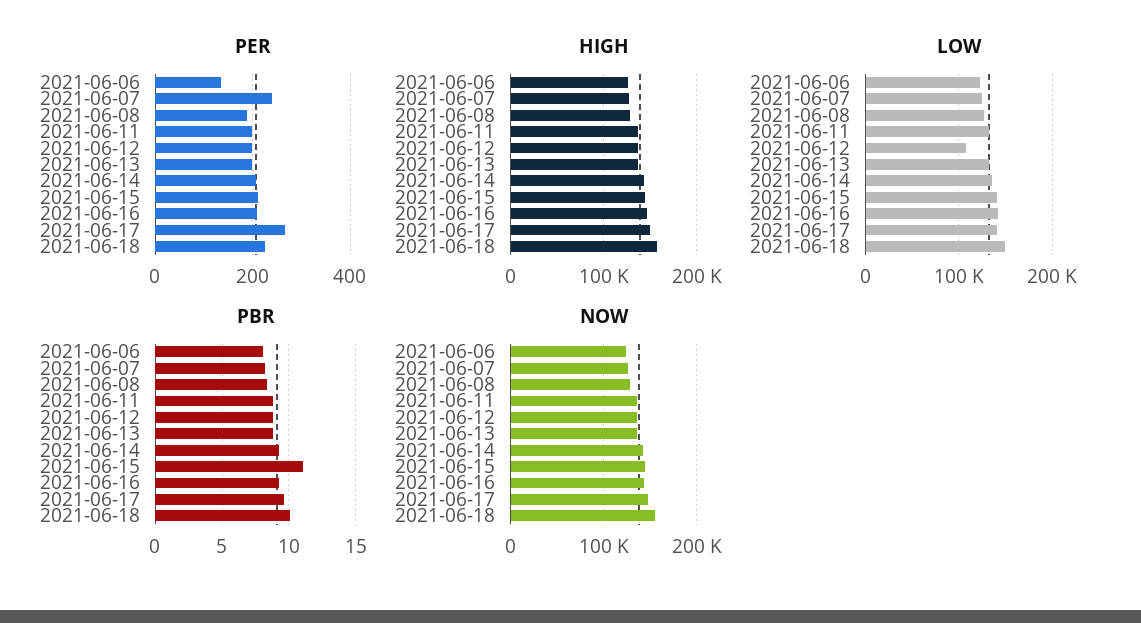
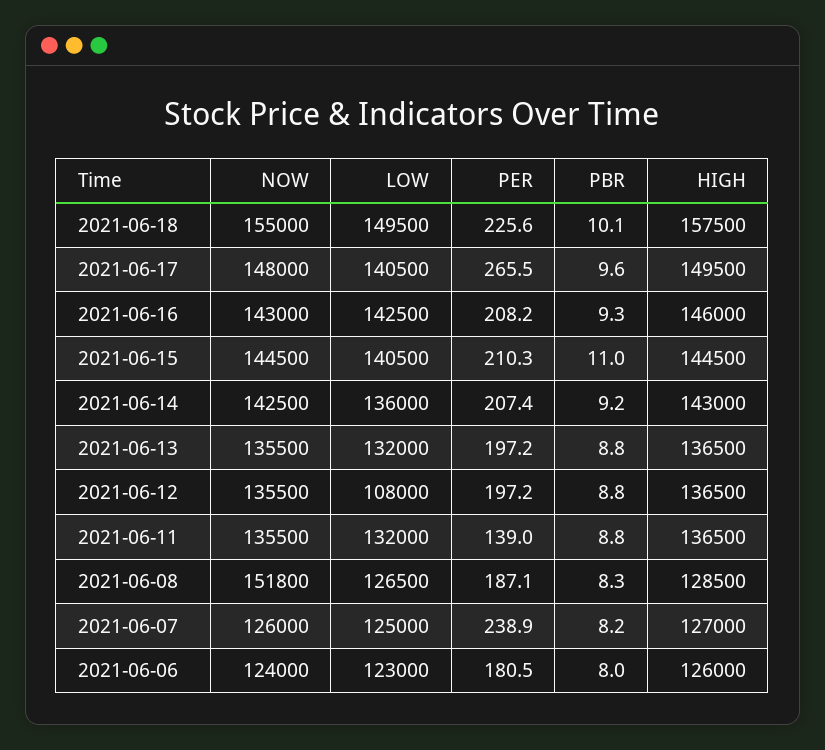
PER, 2021-06-06: 140 -> 180.5
PER, 2021-06-11: 200 -> 139
NOW, 2021-06-08: 130000 -> 151800

